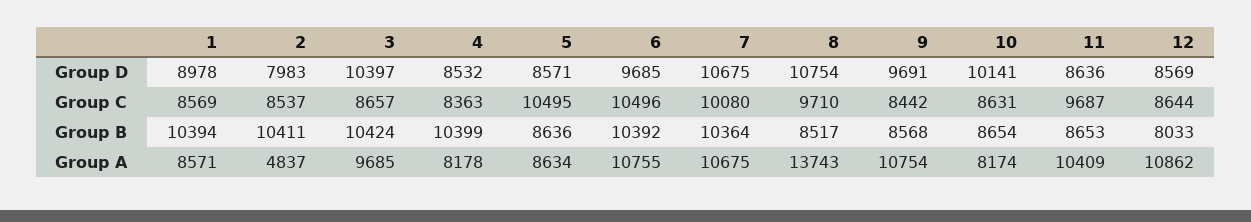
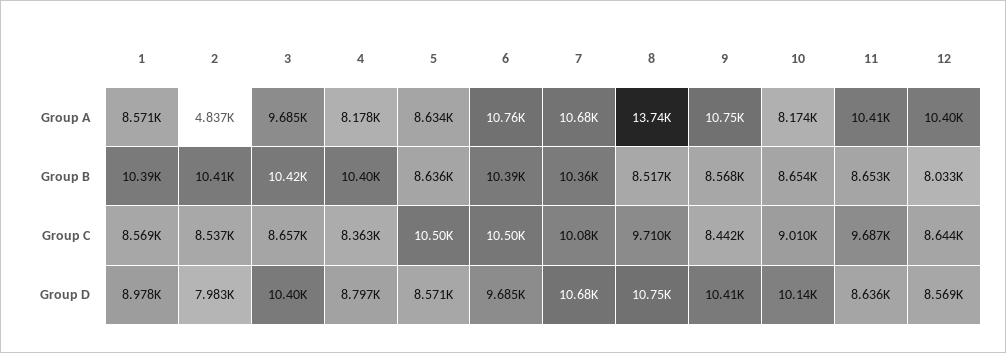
4, Group D: 8532 -> 8797
9, Group D: 9691 -> 10410
10, Group C: 8631 -> 9010
12, Group A: 10862 -> 10400

